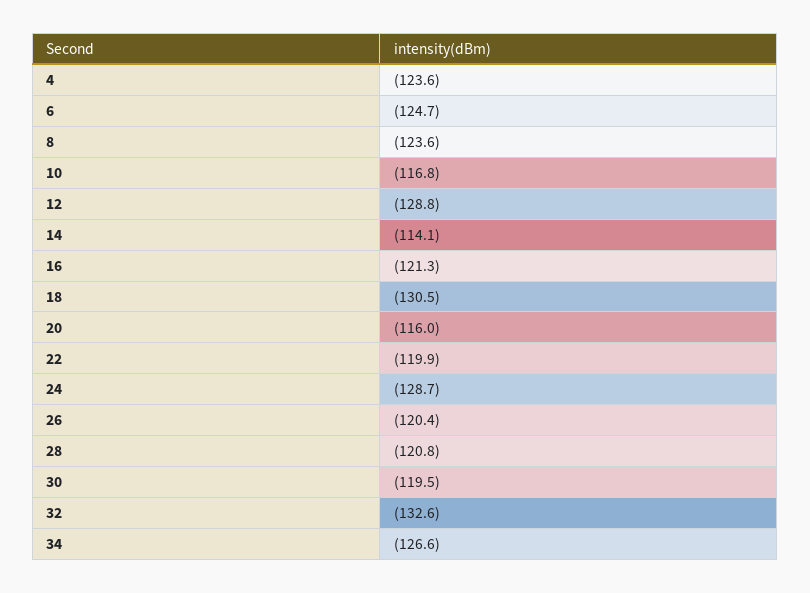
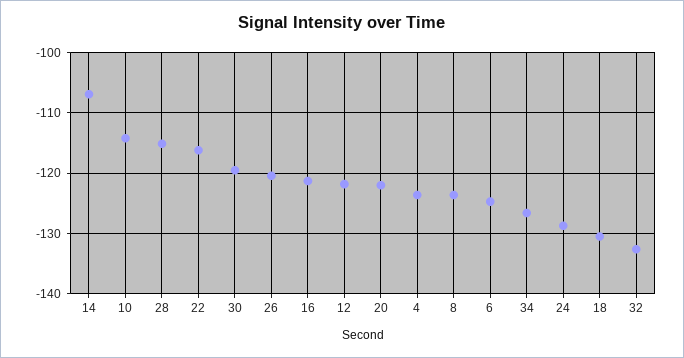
10: -116.8 -> -114
12: -128.8 -> -122
14: -114.1 -> -107
20: -116 -> -122
22: -119.9 -> -116
28: -120.8 -> -115

